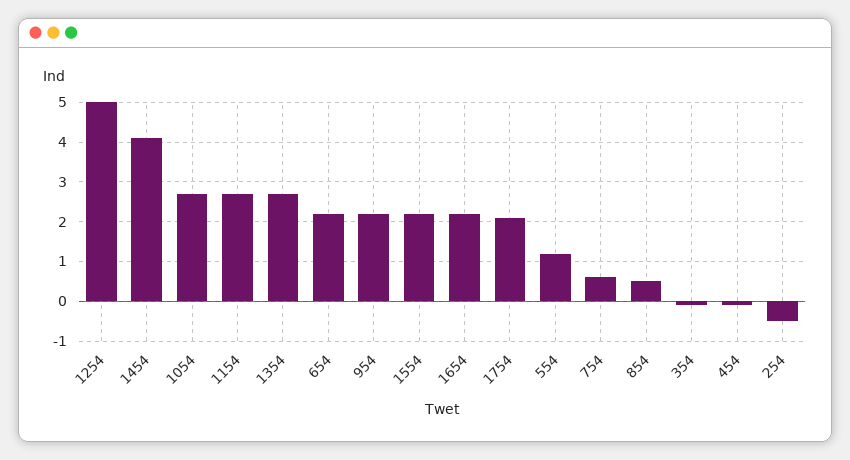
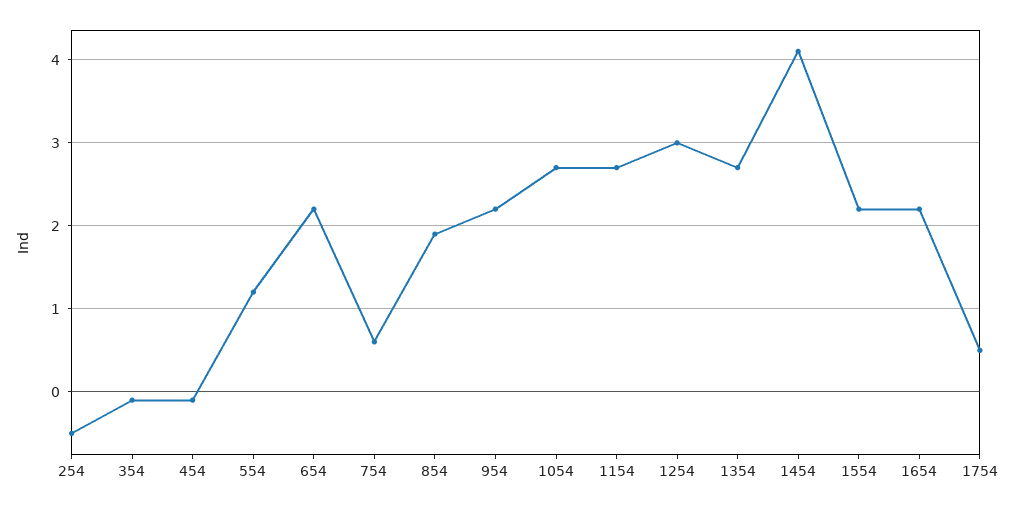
1254: 5 -> 3
1754: 2 -> 0.5
854: 0.5 -> 1.9

